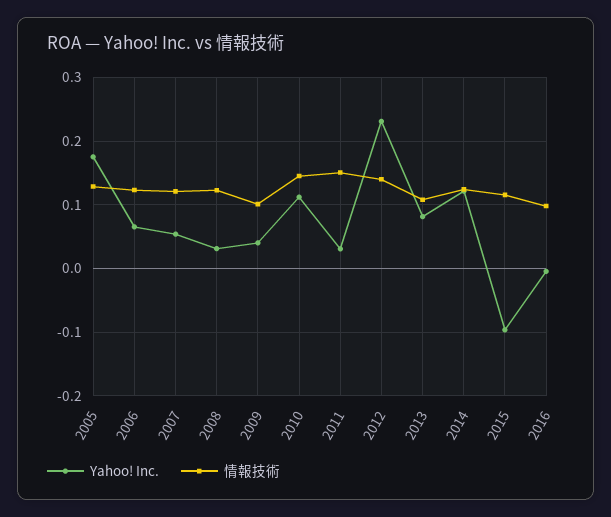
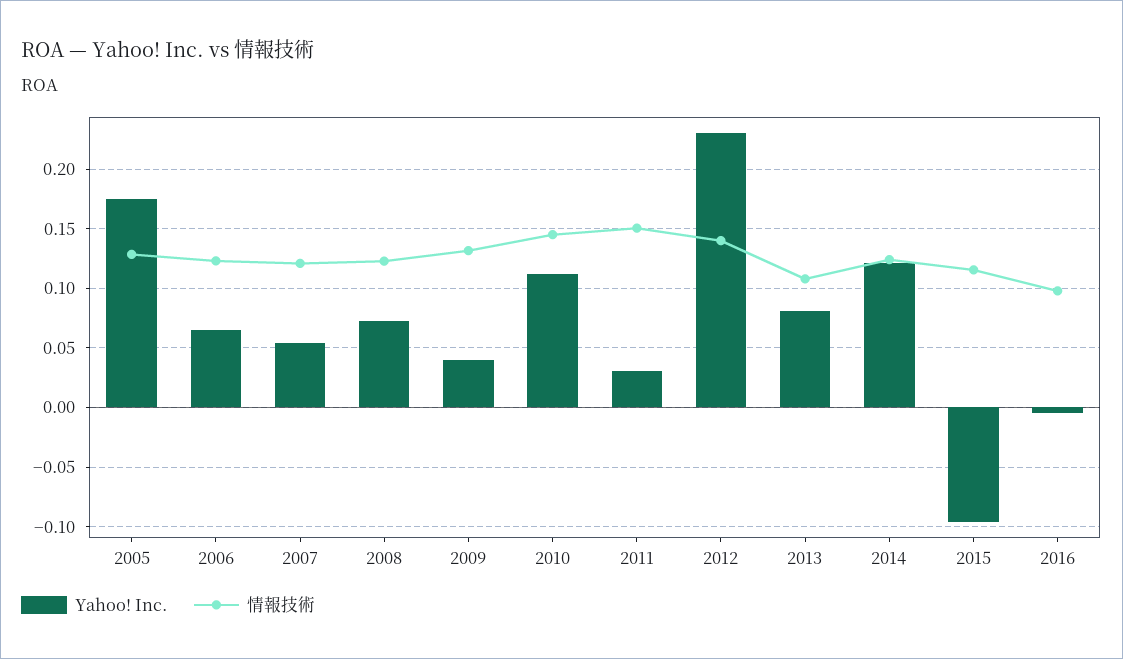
Yahoo! Inc., 2008: 0.03 -> 0.07
情報技術, 2009: 0.1 -> 0.13

